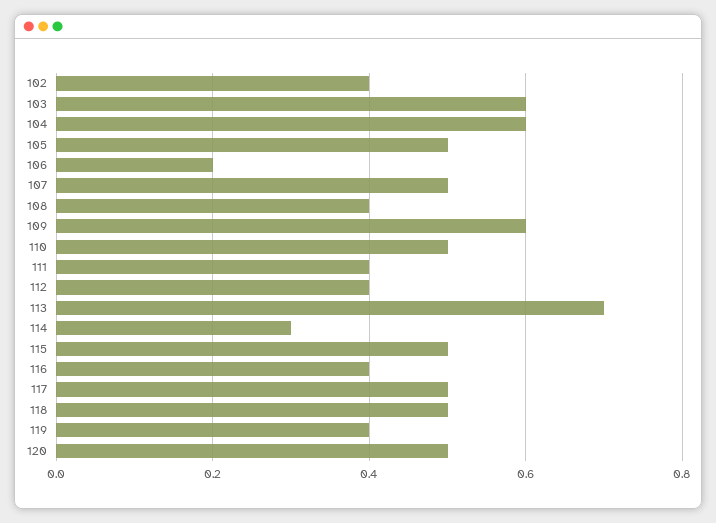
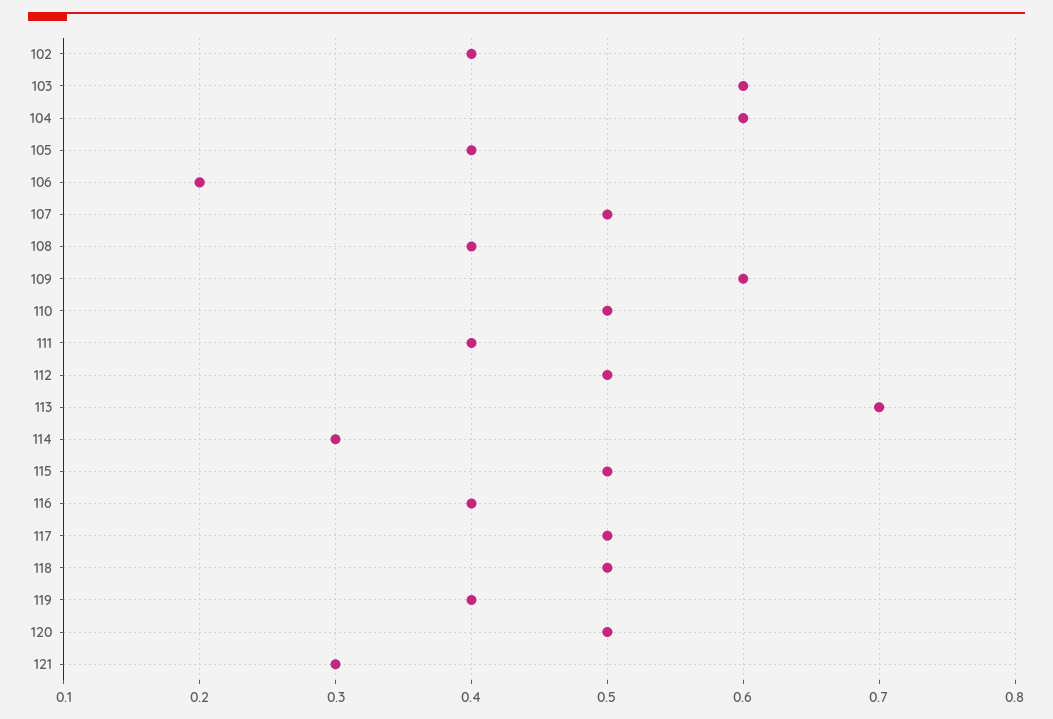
105: 0.5 -> 0.4
112: 0.4 -> 0.5
121: none -> 0.3

